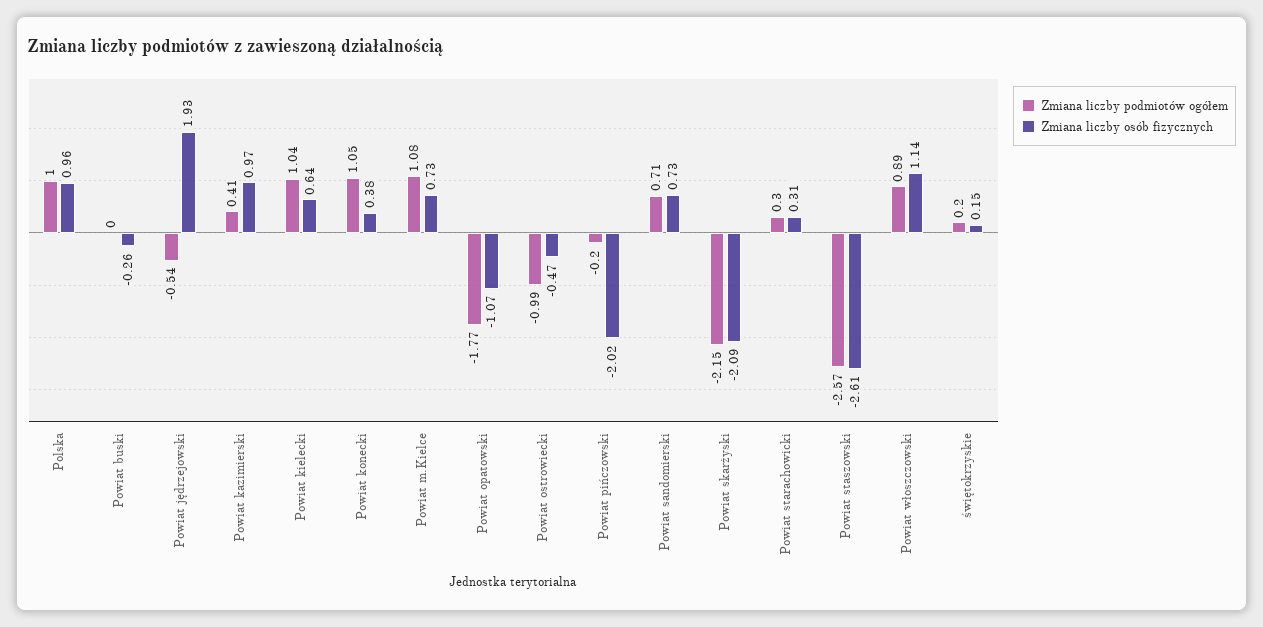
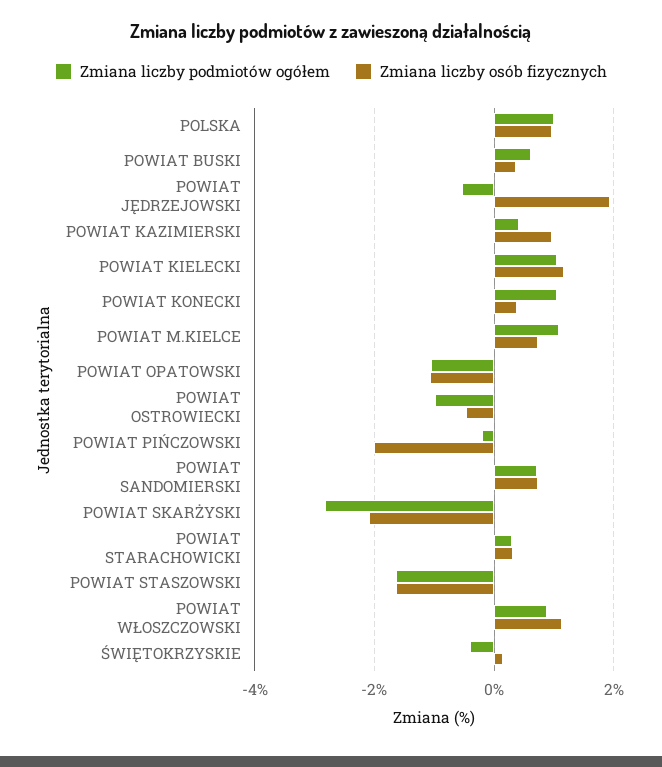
Zmiana liczby podmiotów ogółem, Powiat buski: 0 -> 0.6
Zmiana liczby osób fizycznych, Powiat buski: -0.26 -> 0.4
Zmiana liczby osób fizycznych, Powiat kielecki: 0.64 -> 1.2
Zmiana liczby podmiotów ogółem, Powiat opatowski: -1.77 -> -1
Zmiana liczby podmiotów ogółem, Powiat skarżyski: -2.15 -> -2.8
Zmiana liczby podmiotów ogółem, Powiat staszowski: -2.57 -> -1.6
Zmiana liczby osób fizycznych, Powiat staszowski: -2.61 -> -1.6
Zmiana liczby podmiotów ogółem, świętokrzyskie: 0.2 -> -0.4

